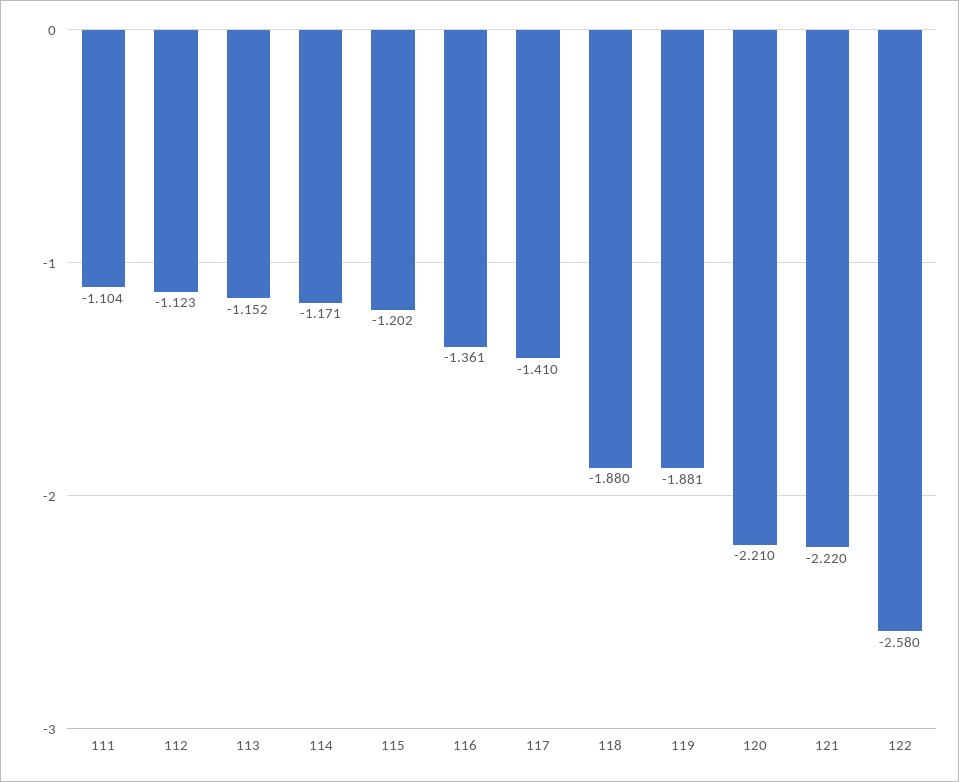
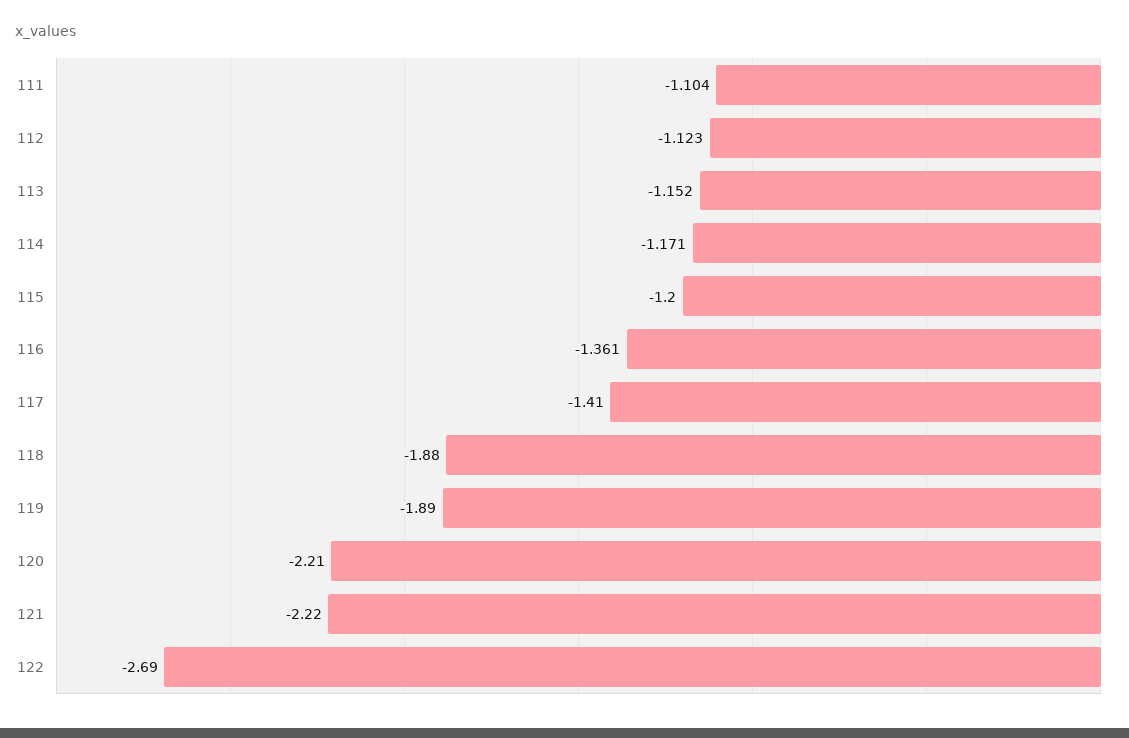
115: -1.202 -> -1.2
119: -1.881 -> -1.89
122: -2.58 -> -2.69

